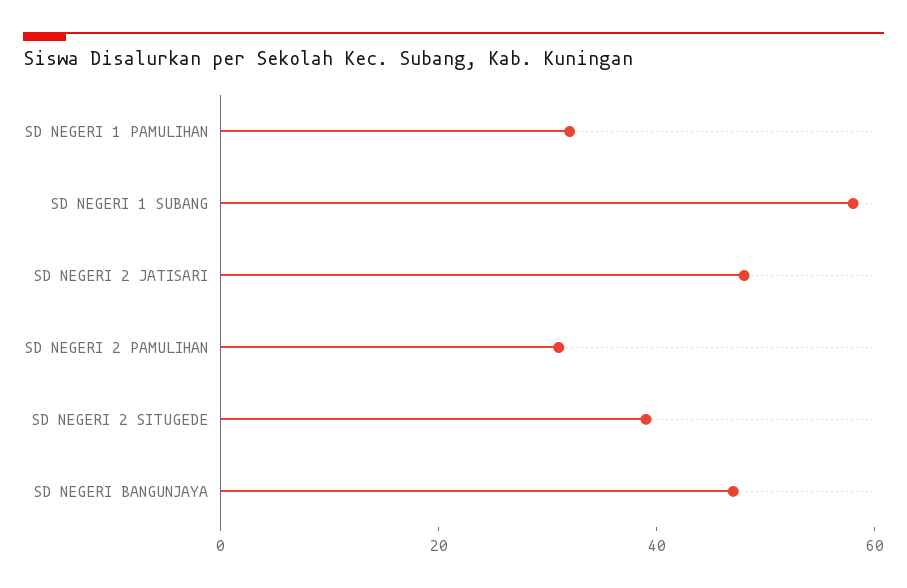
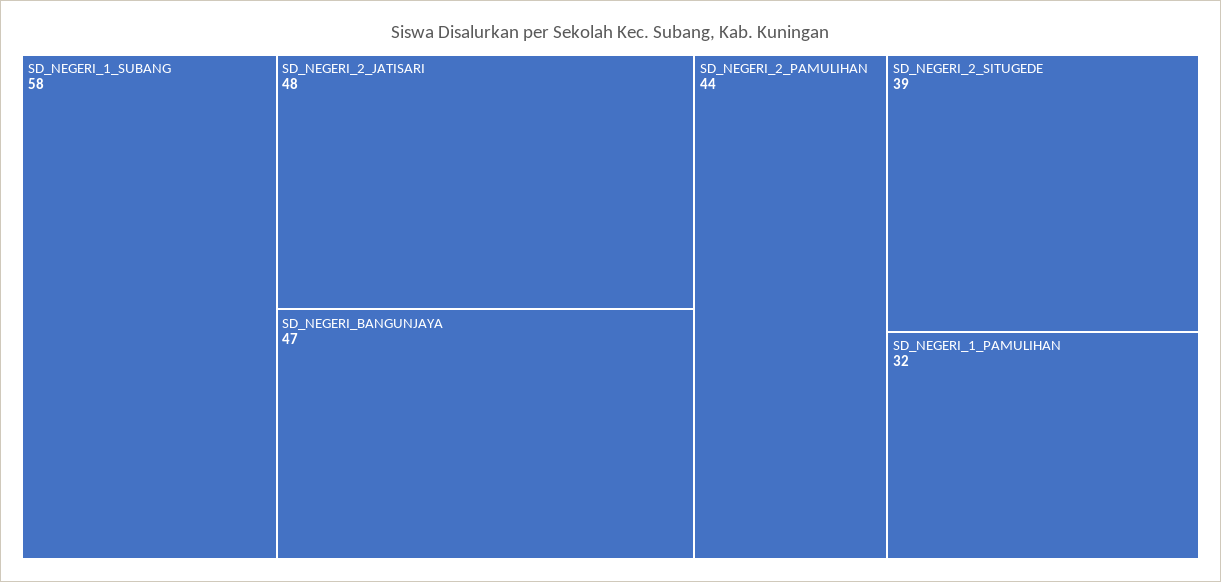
SD NEGERI 2 PAMULIHAN: 30 -> 44

